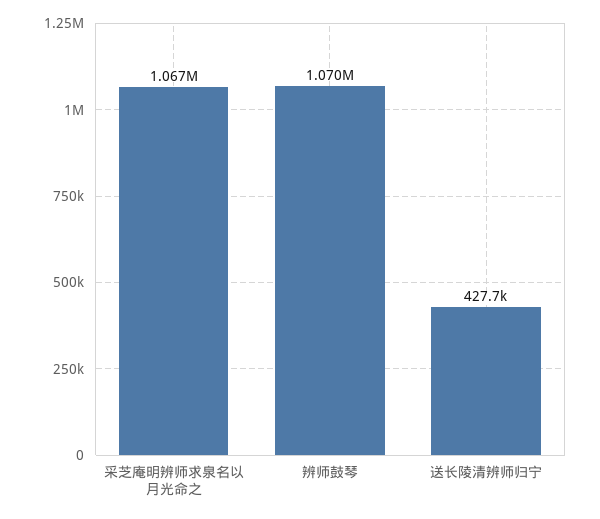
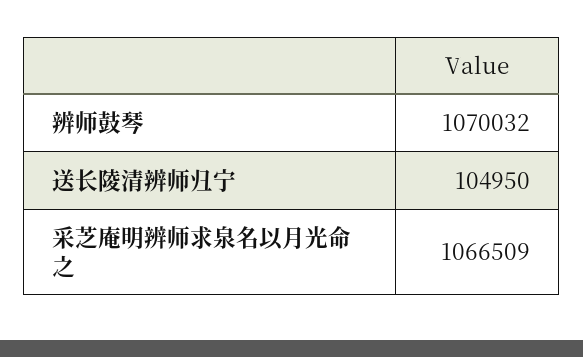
送长陵清辨师归宁: 427700 -> 104950

